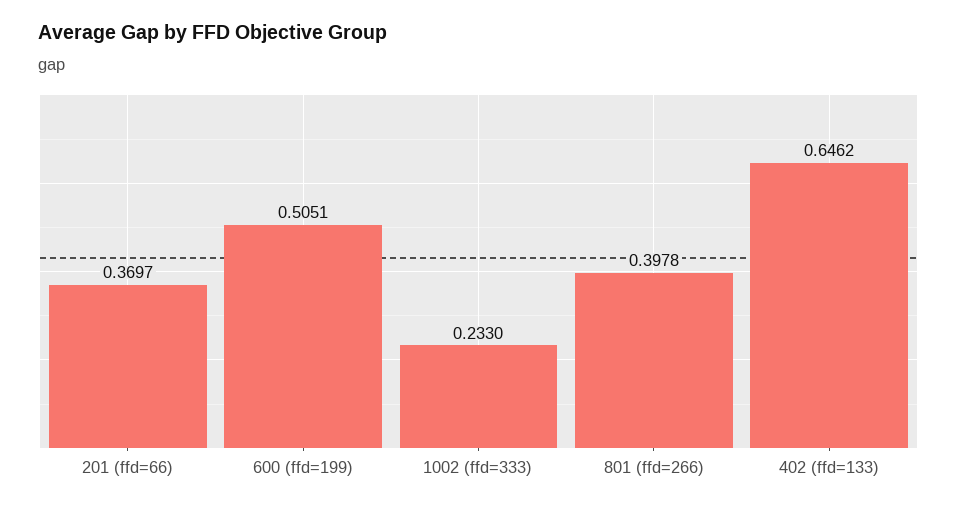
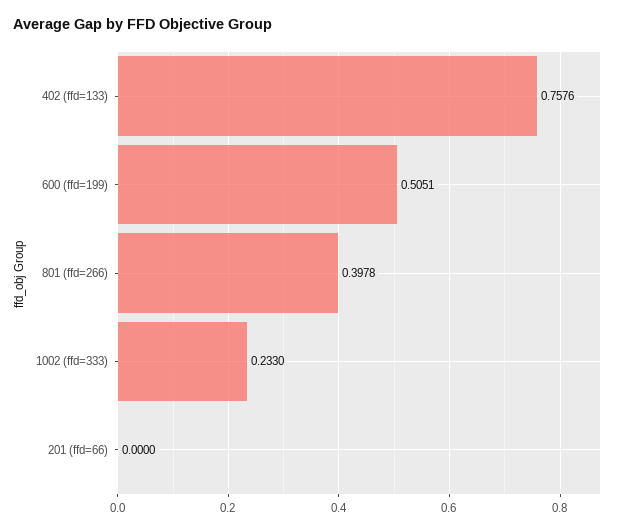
201 (ffd=66): 0.3697 -> 0
402 (ffd=133): 0.6462 -> 0.7576

